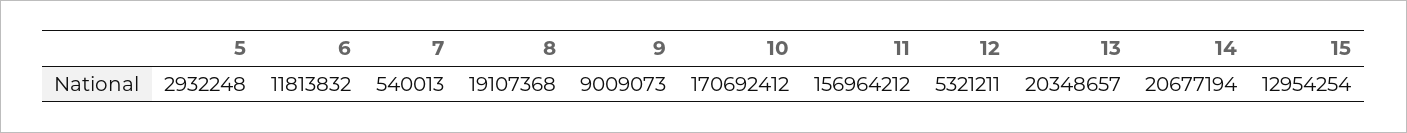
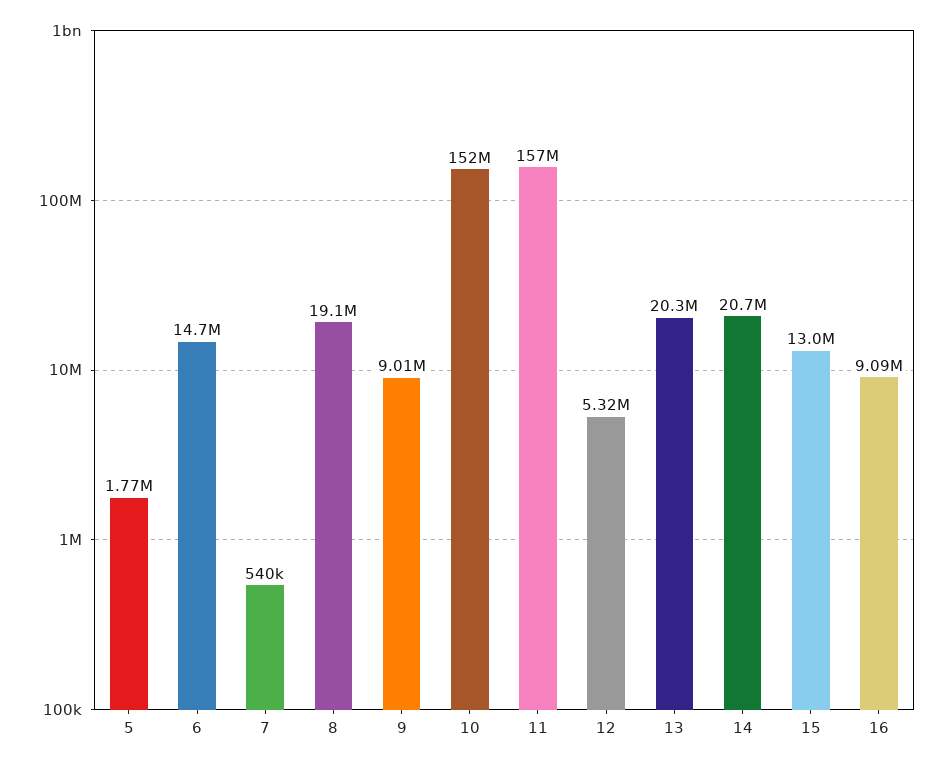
5: 2932248 -> 1770000
6: 11813832 -> 14700000
10: 170692412 -> 152000000
16: none -> 9090000

